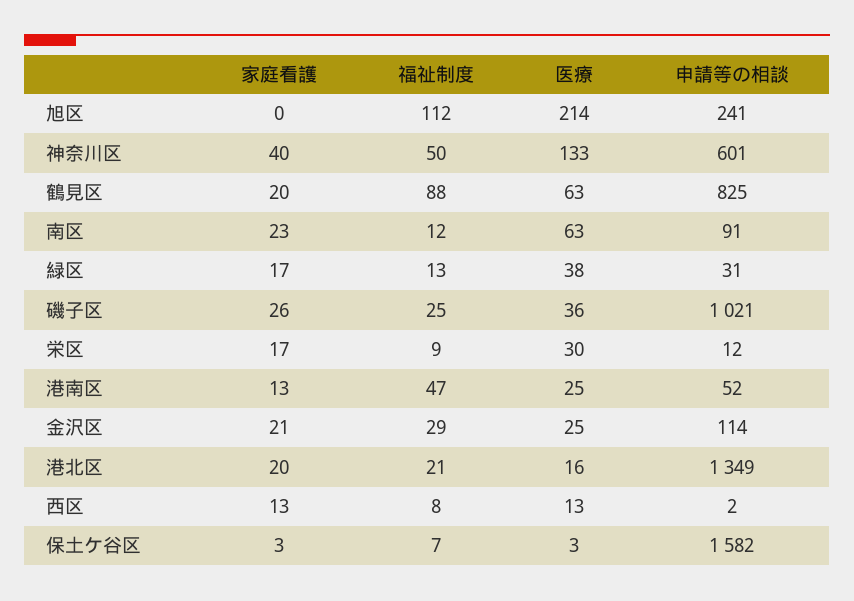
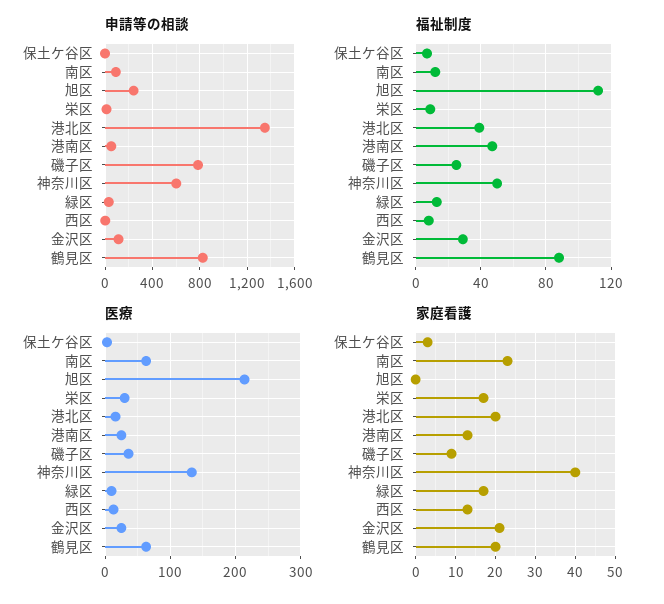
医療, 緑区: 38 -> 10
家庭看護, 磯子区: 26 -> 10
申請等の相談, 磯子区: 1021 -> 800
福祉制度, 港北区: 21 -> 40
申請等の相談, 保土ケ谷区: 1582 -> 0

